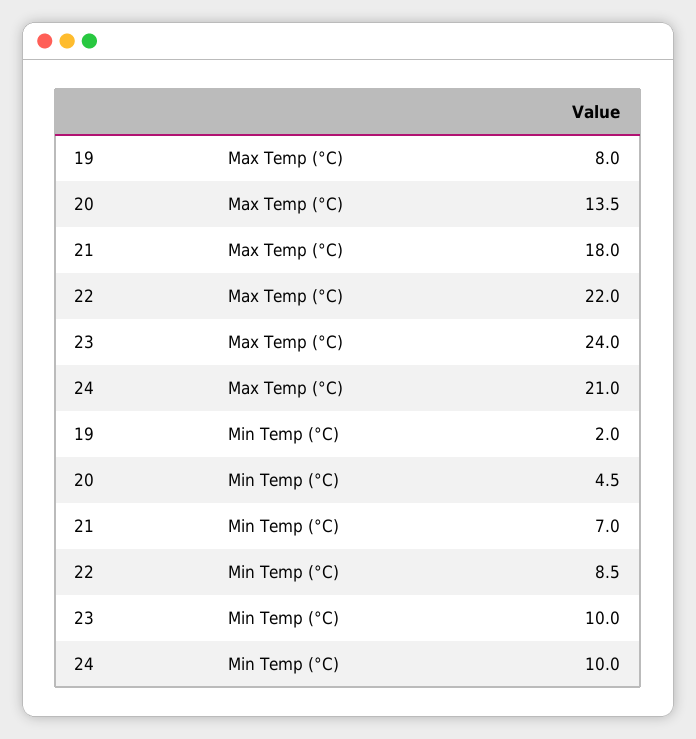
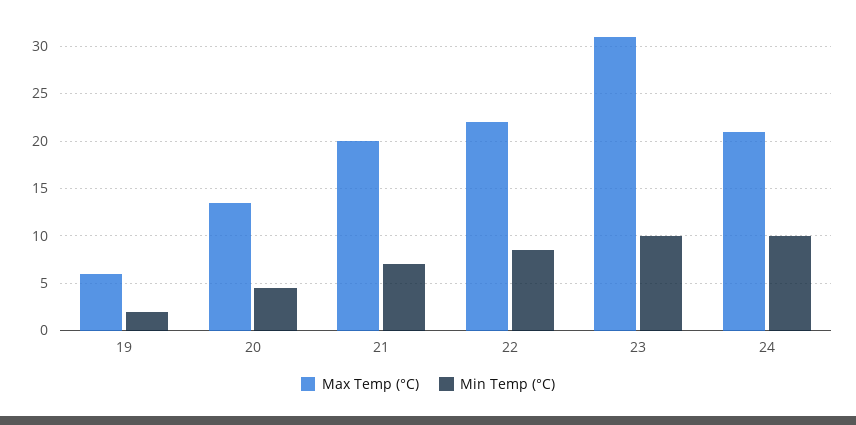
Max Temp (°C), 19: 8 -> 6
Max Temp (°C), 21: 18 -> 20
Max Temp (°C), 23: 24 -> 31

